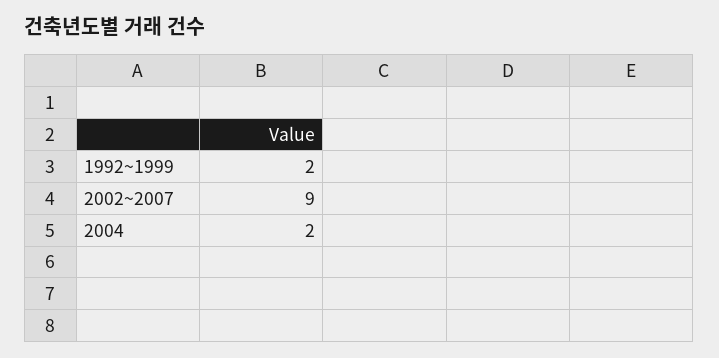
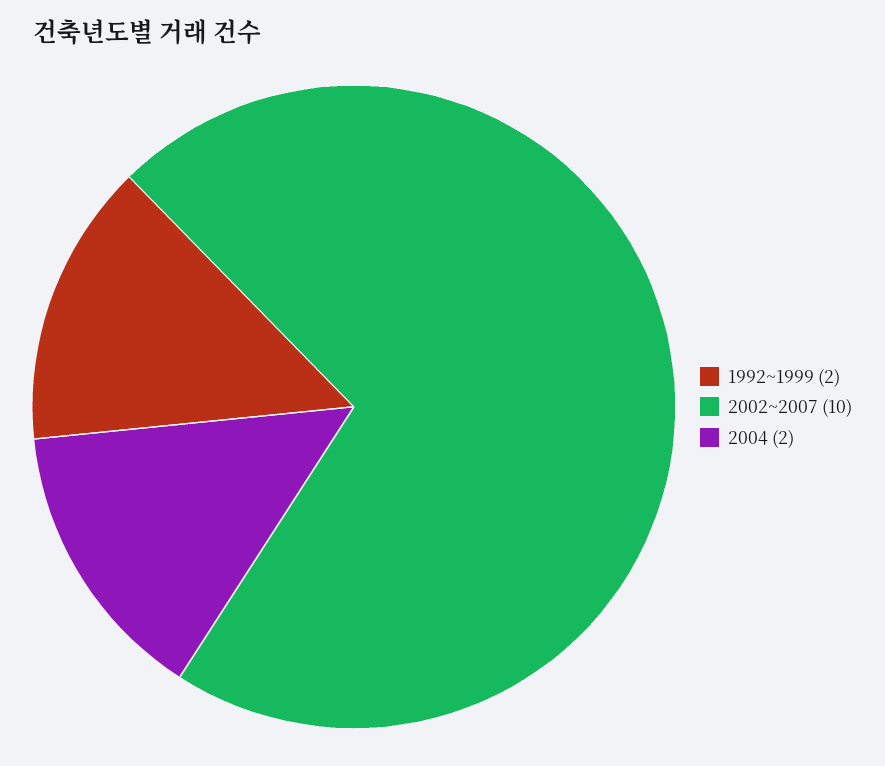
2002~2007: 9 -> 10

